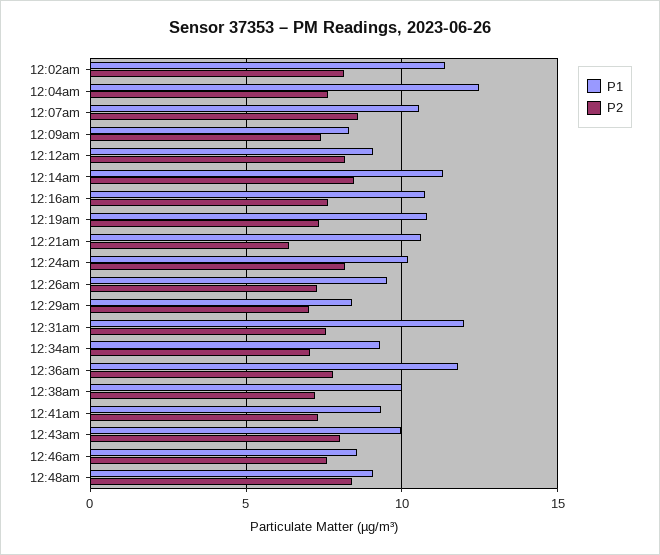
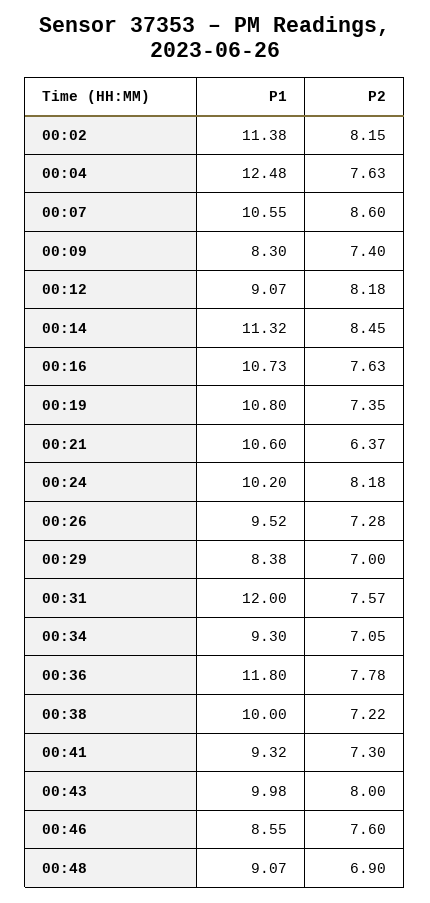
P2, 12:48am: 8.5 -> 6.9

